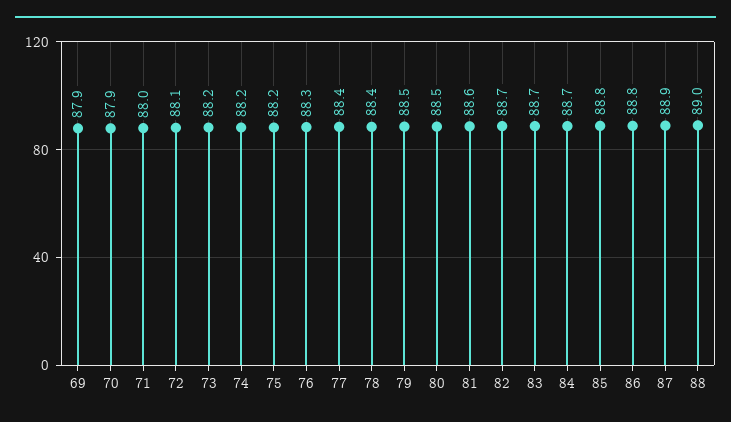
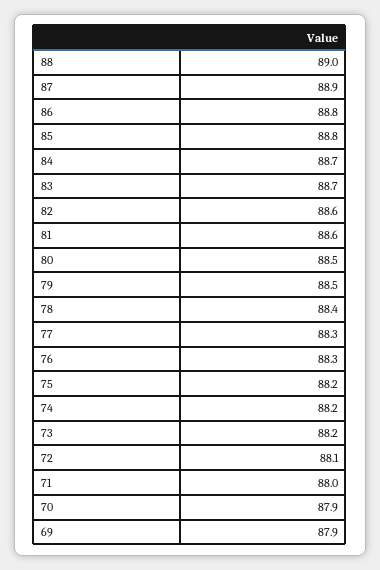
77: 88.4 -> 88.3
82: 88.7 -> 88.6

